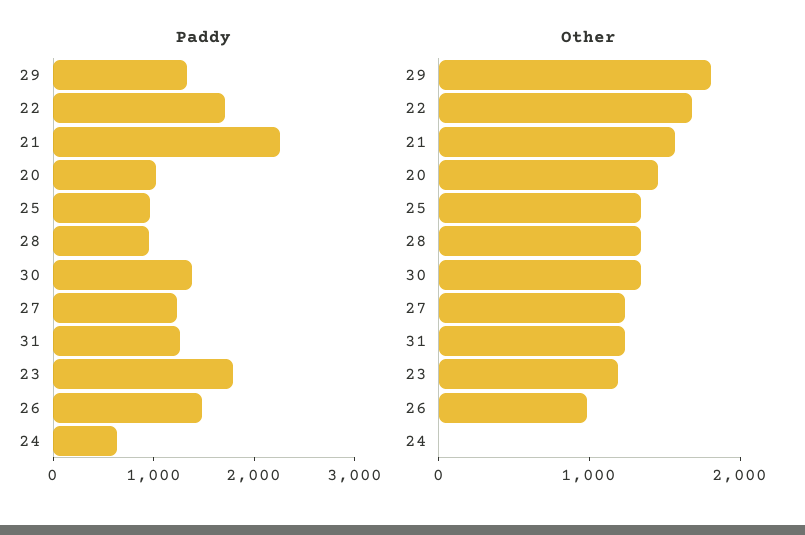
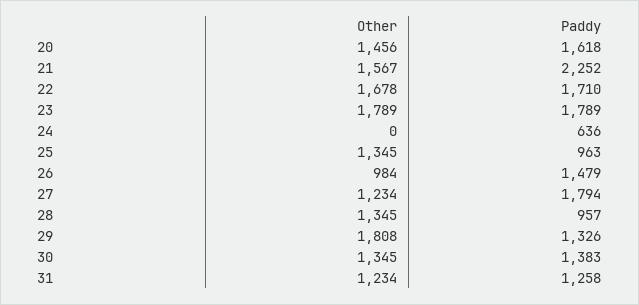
Paddy, 20: 1000 -> 1618
Paddy, 27: 1200 -> 1794
Other, 23: 1200 -> 1789

